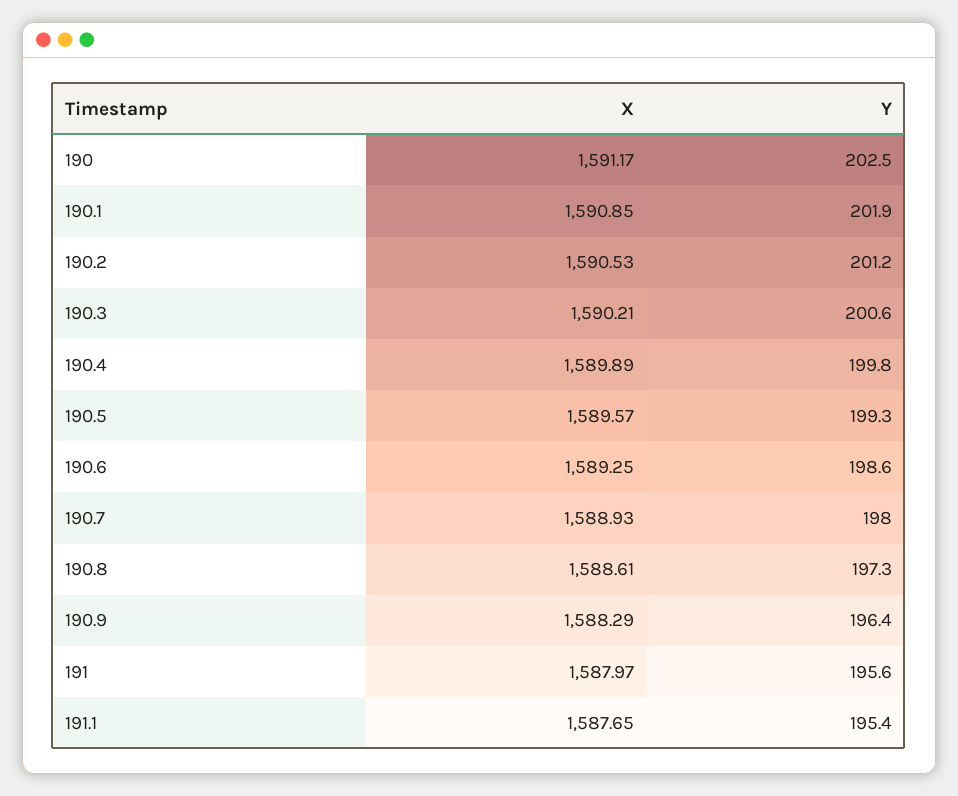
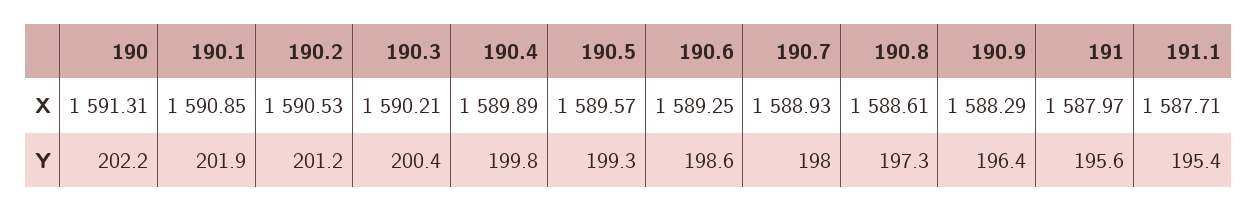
X, 190: 1591.17 -> 1591.31
Y, 190: 202.5 -> 202.2
Y, 190.3: 200.6 -> 200.4
X, 191.1: 1587.65 -> 1587.71

